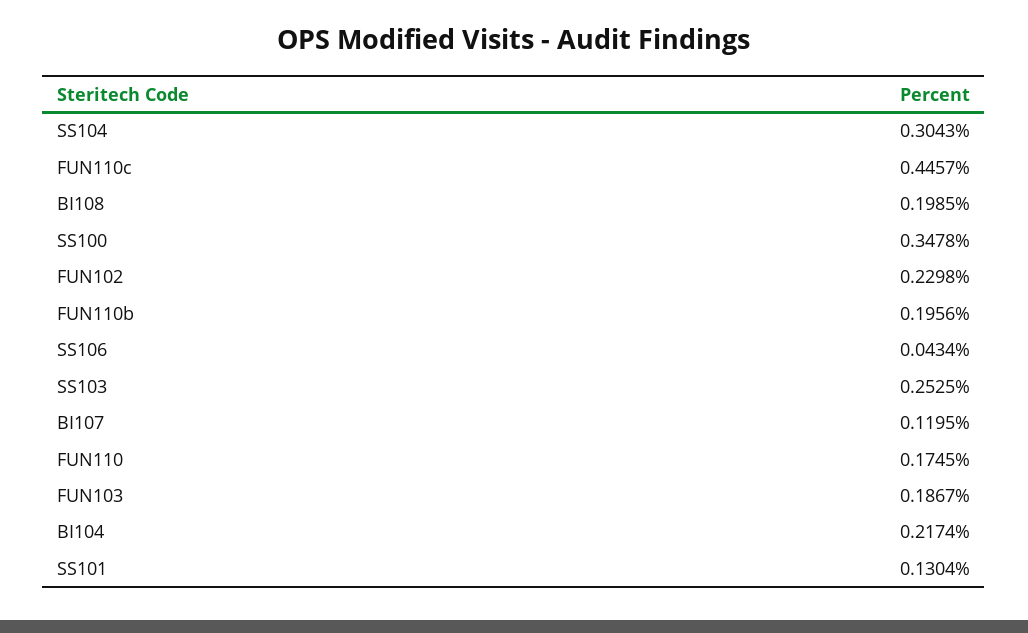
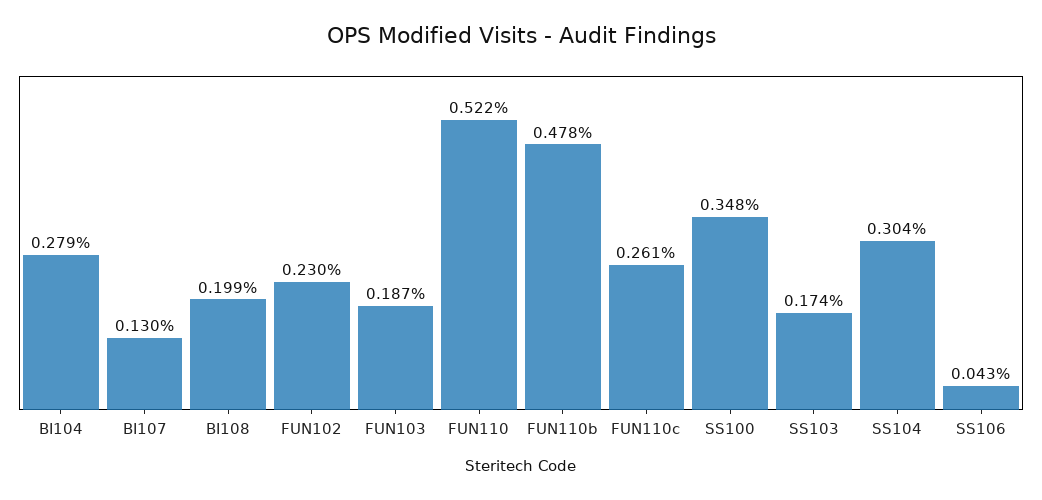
FUN110c: 0.4457 -> 0.261
FUN110b: 0.1956 -> 0.478
SS103: 0.2525 -> 0.174
BI107: 0.1195 -> 0.13
FUN110: 0.1745 -> 0.522
BI104: 0.2174 -> 0.279
SS101: 0.1304 -> none

